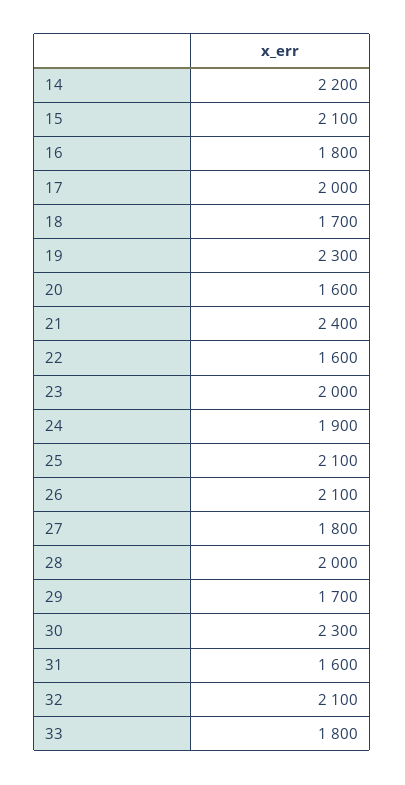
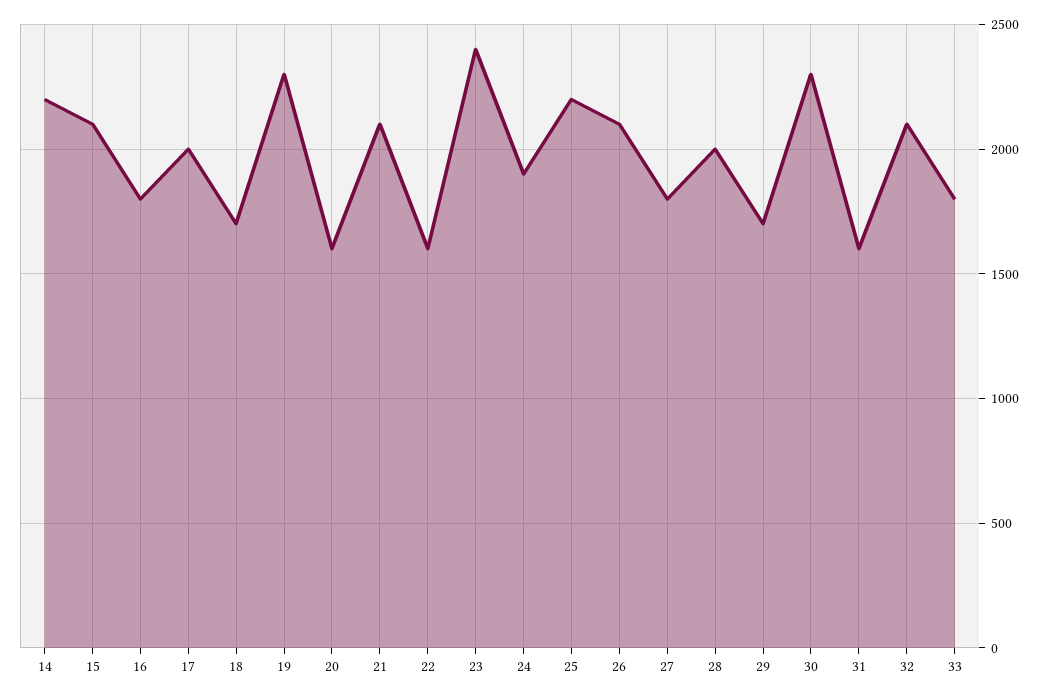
21: 2400 -> 2100
23: 2000 -> 2400
25: 2100 -> 2200

